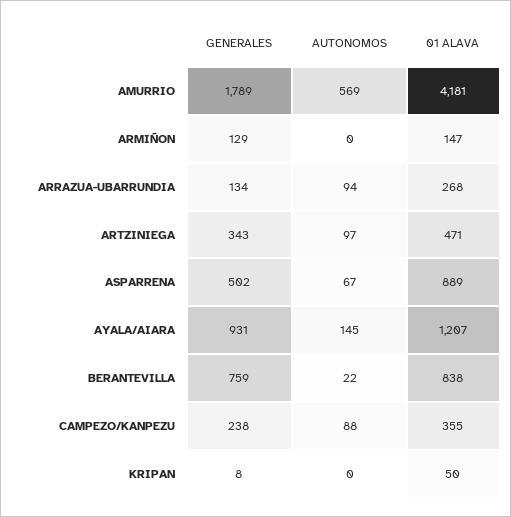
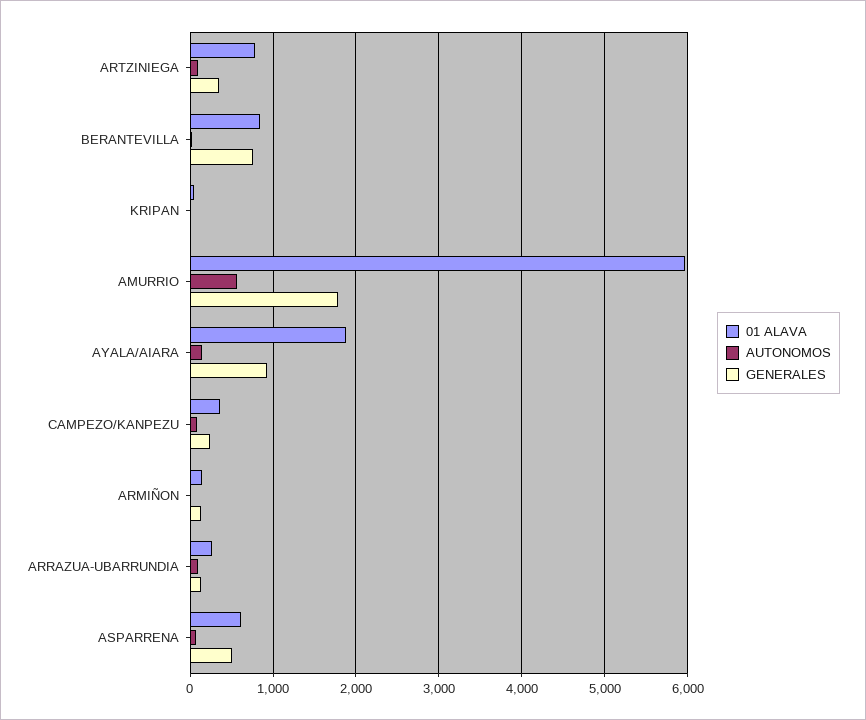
01 ALAVA, AMURRIO: 4181 -> 6000
01 ALAVA, ARTZINIEGA: 471 -> 800
01 ALAVA, ASPARRENA: 889 -> 600
01 ALAVA, AYALA/AIARA: 1207 -> 1900

